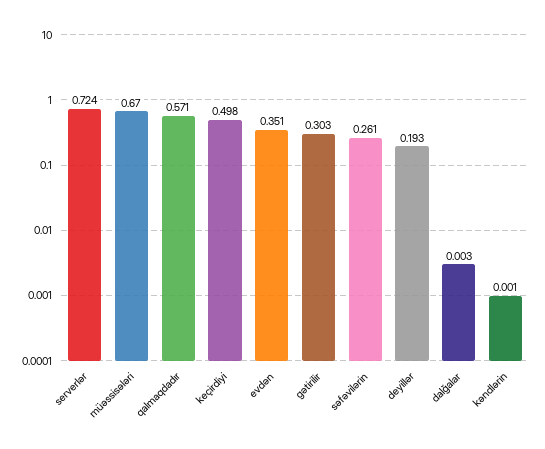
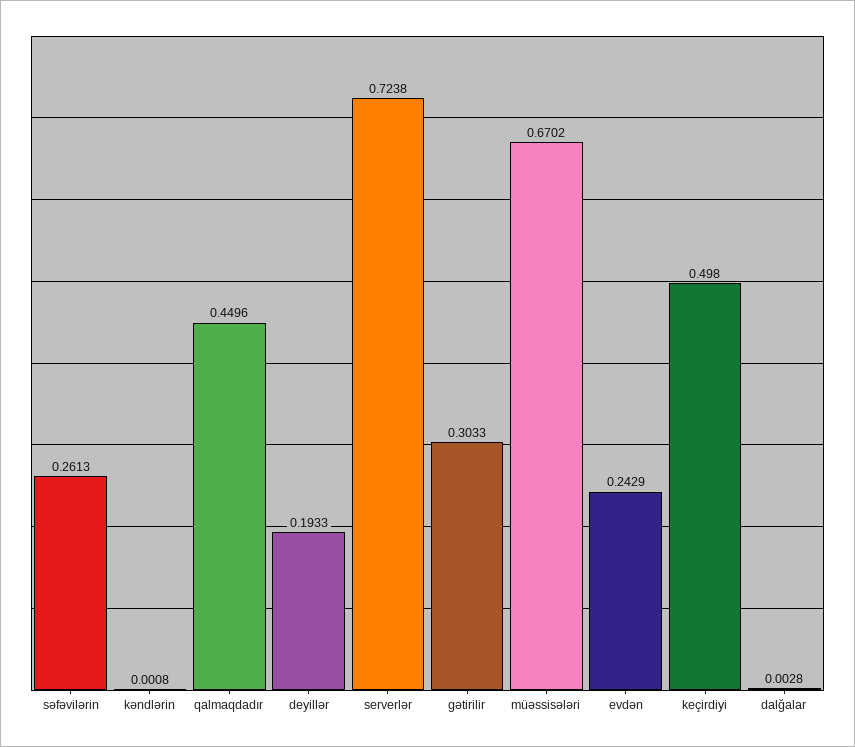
qalmaqdadır: 0.571 -> 0.4496
evdən: 0.351 -> 0.2429

